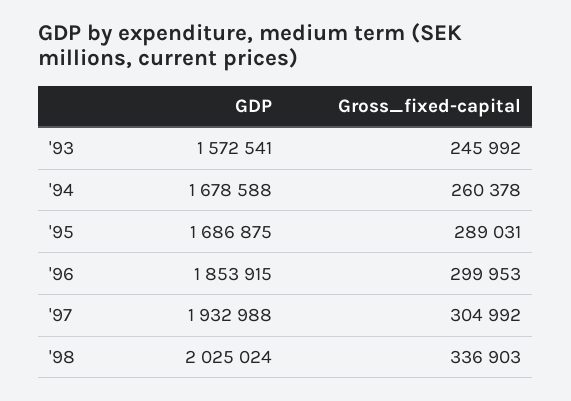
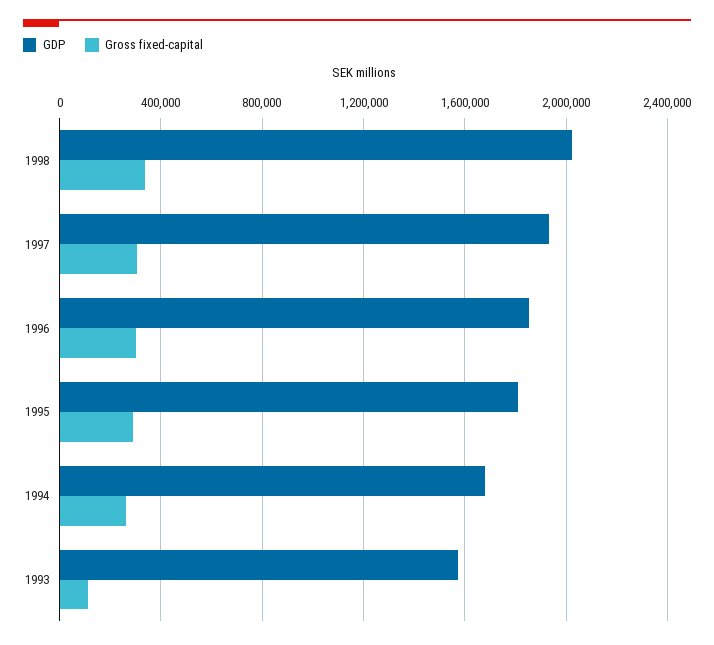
Gross_fixed-capital, '93: 245992 -> 100000
GDP, '95: 1686875 -> 1800000

